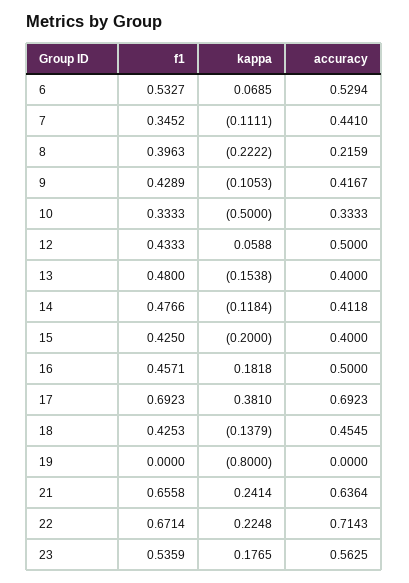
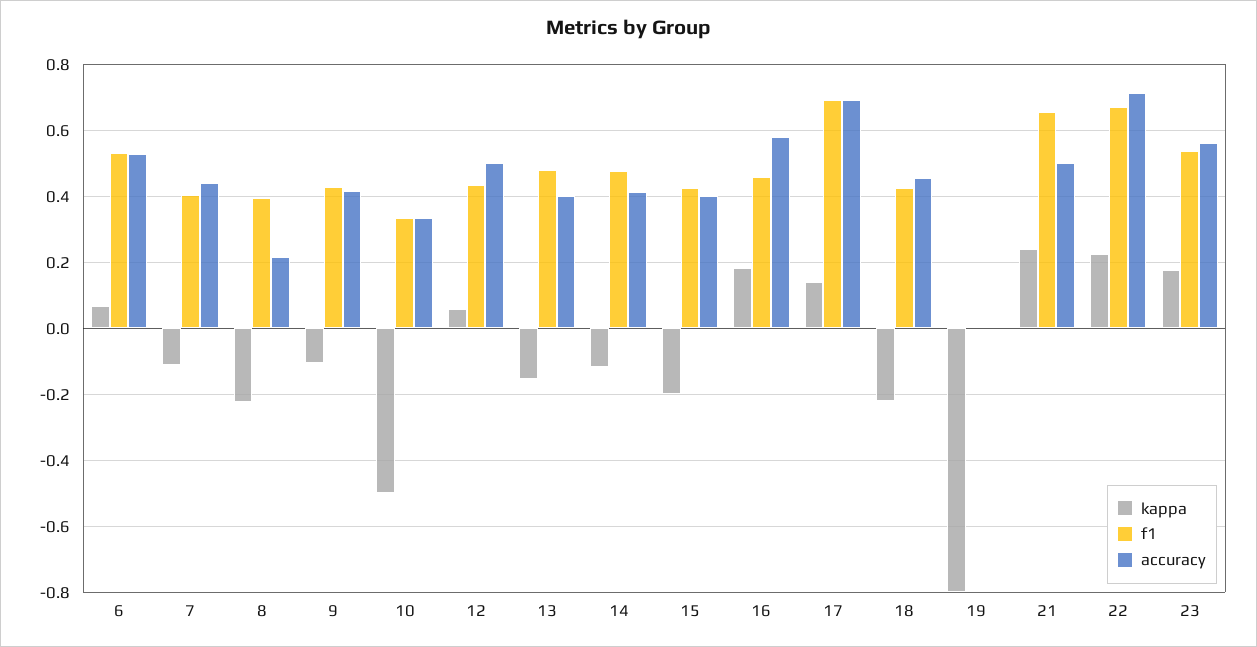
f1, 7: 0.3452 -> 0.4
accuracy, 16: 0.5 -> 0.58
kappa, 17: 0.381 -> 0.14
kappa, 18: -0.1379 -> -0.22
accuracy, 21: 0.6364 -> 0.5

